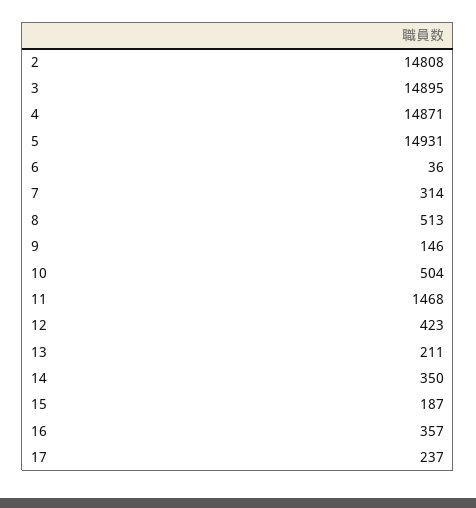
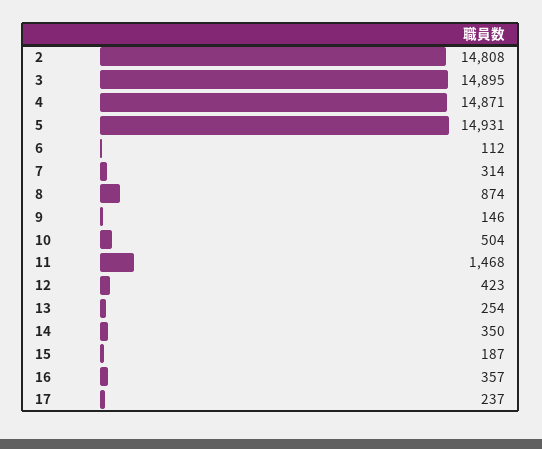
6: 36 -> 112
8: 513 -> 874
13: 211 -> 254

